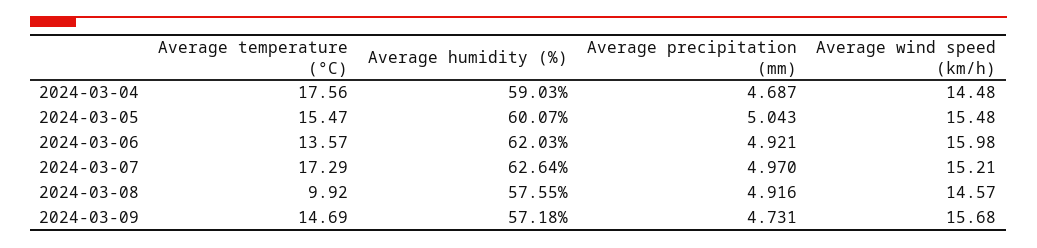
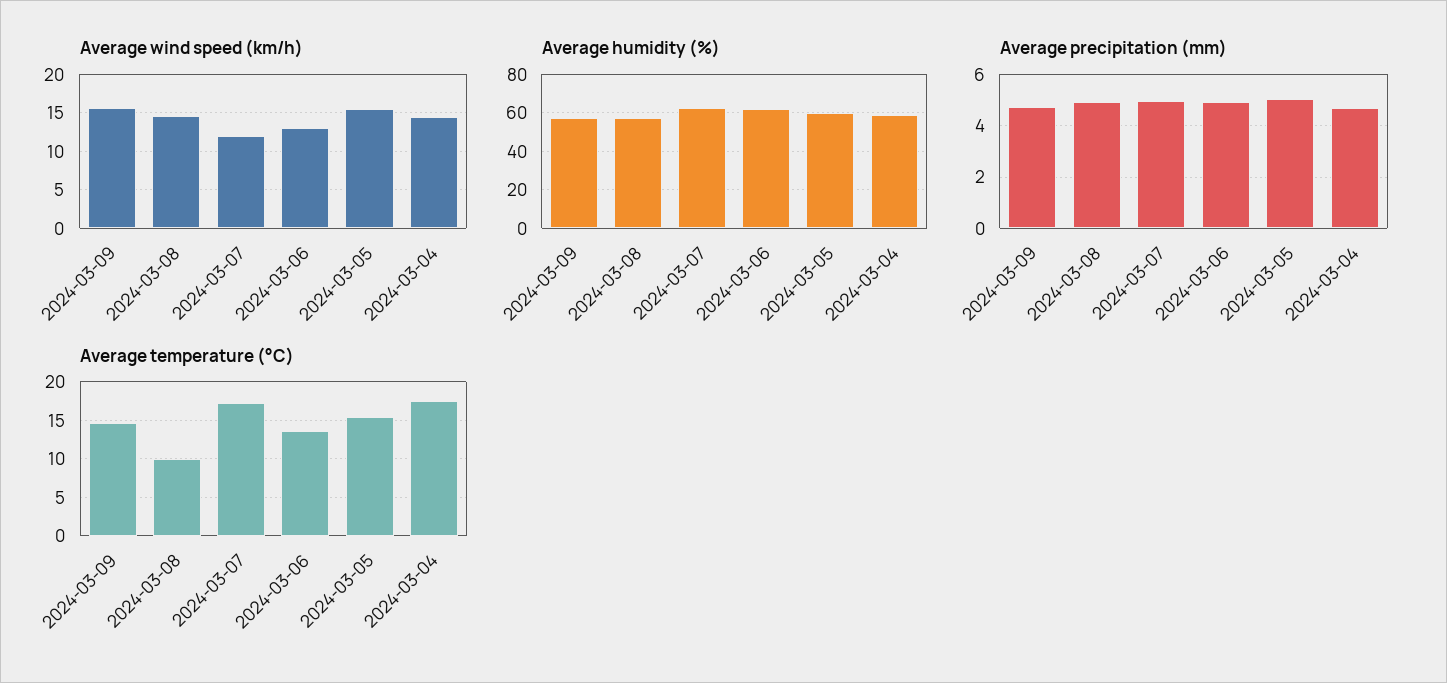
Average wind speed (km/h), 2024-03-06: 15.98 -> 13
Average wind speed (km/h), 2024-03-07: 15.21 -> 12

